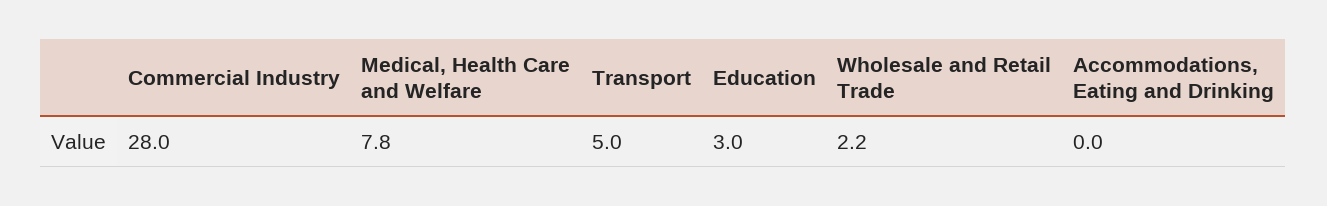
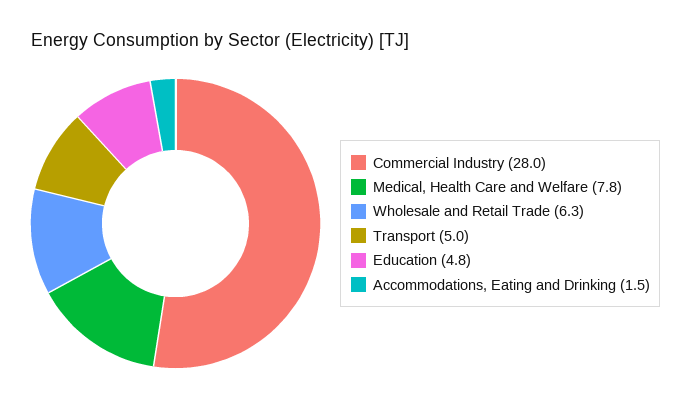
Education: 3 -> 4.8
Wholesale and Retail Trade: 2.2 -> 6.3
Accommodations, Eating and Drinking: 0 -> 1.5

